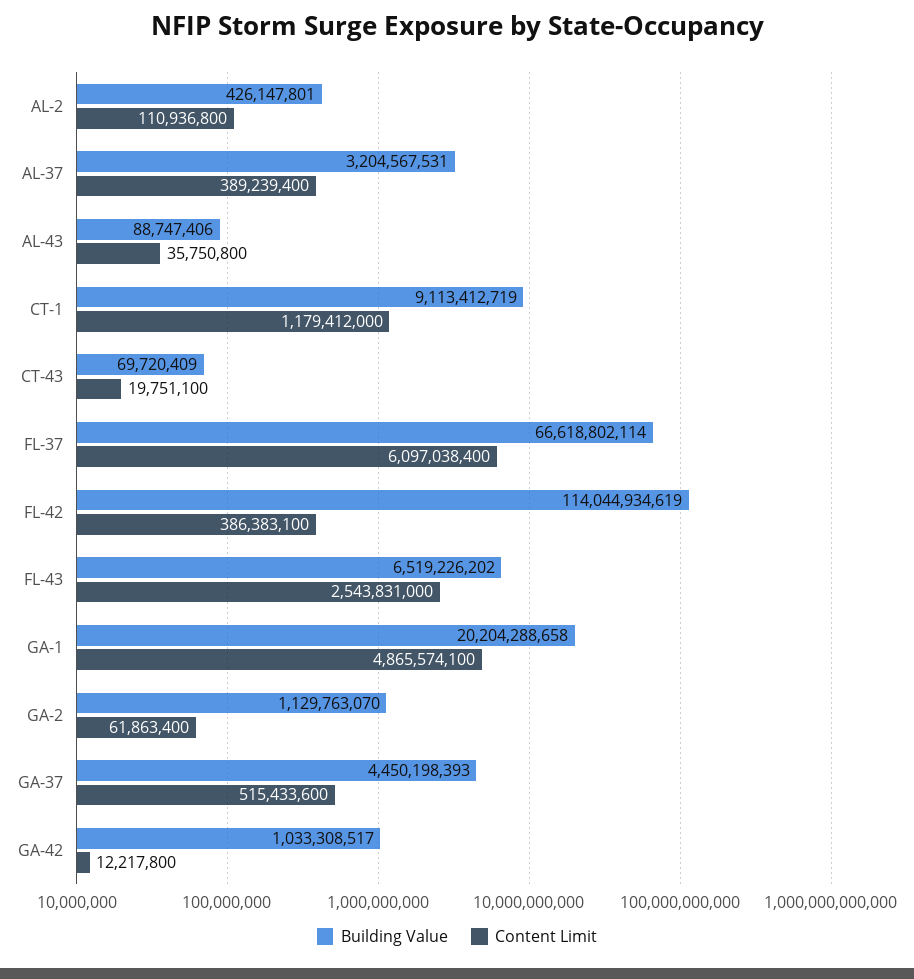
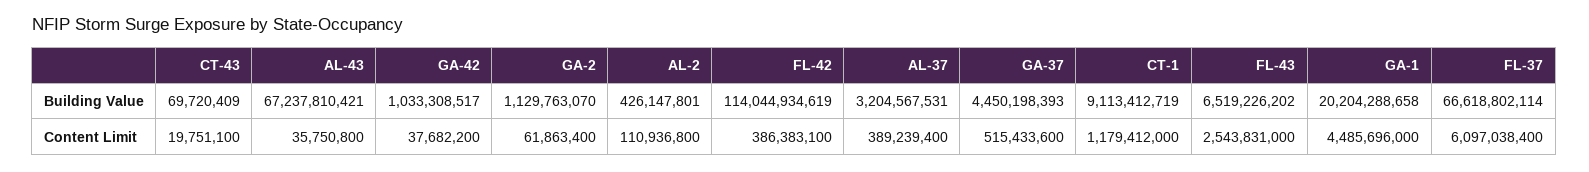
Building Value, AL-43: 88747406 -> 67237810421
Content Limit, GA-1: 4865574100 -> 4485696000
Content Limit, GA-42: 12217800 -> 37682200

